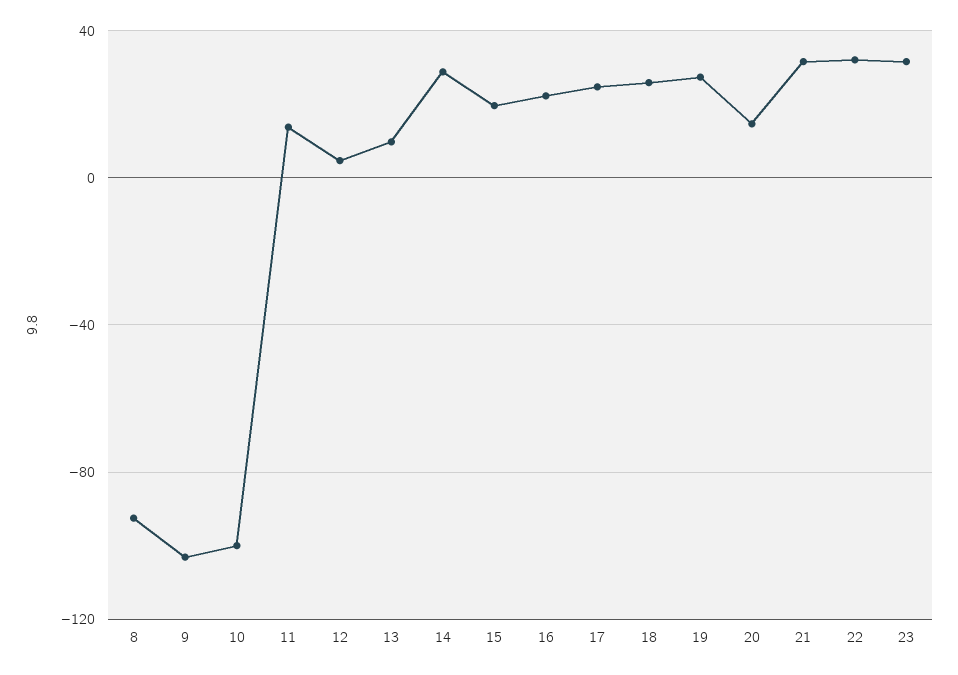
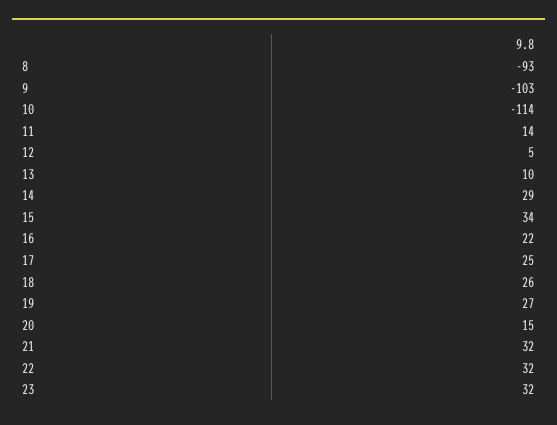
10: -100 -> -114
15: 20 -> 34

